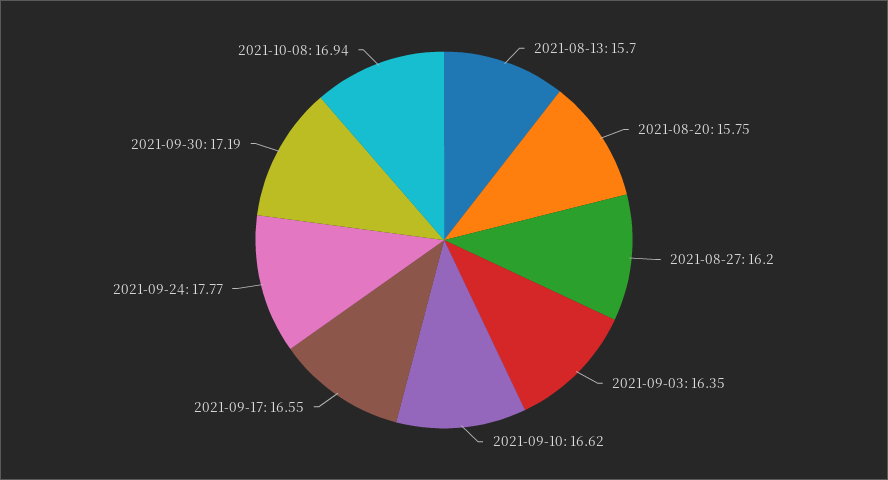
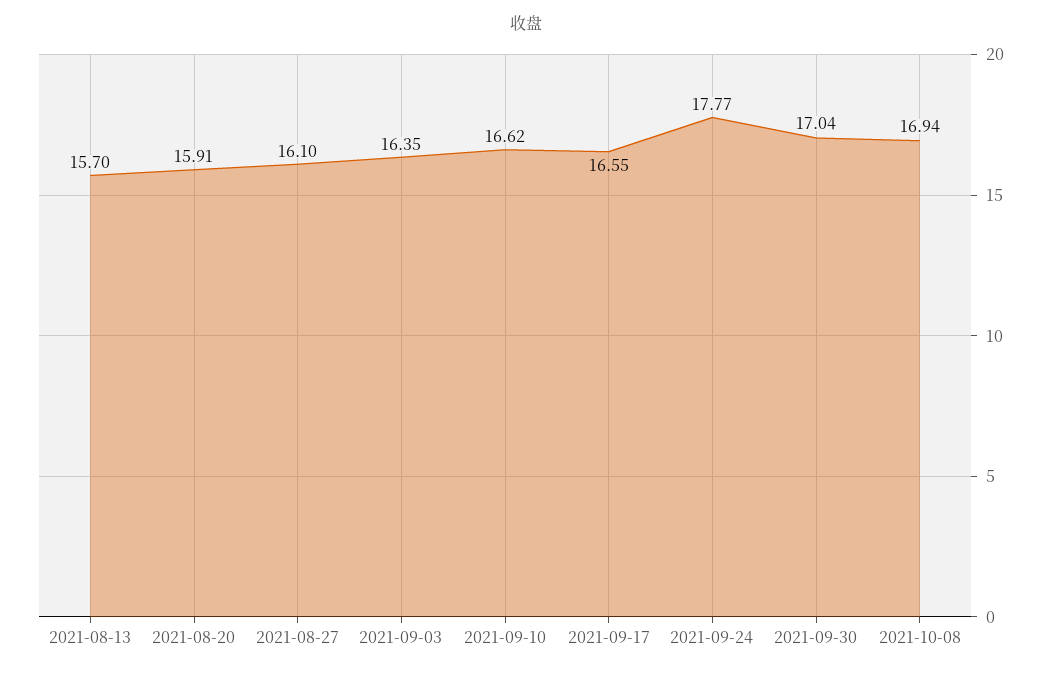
2021-08-20: 15.75 -> 15.91
2021-08-27: 16.2 -> 16.1
2021-09-30: 17.19 -> 17.04

